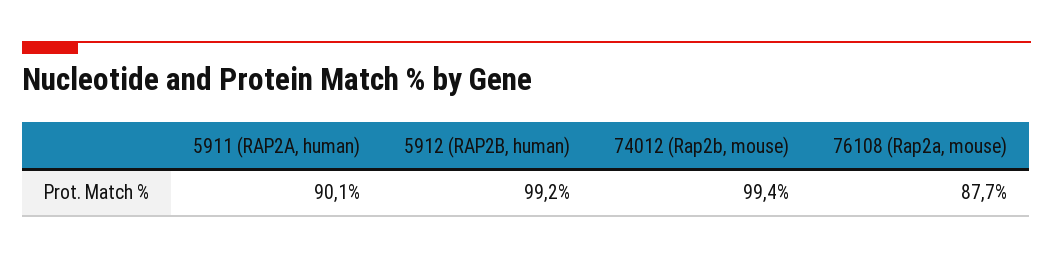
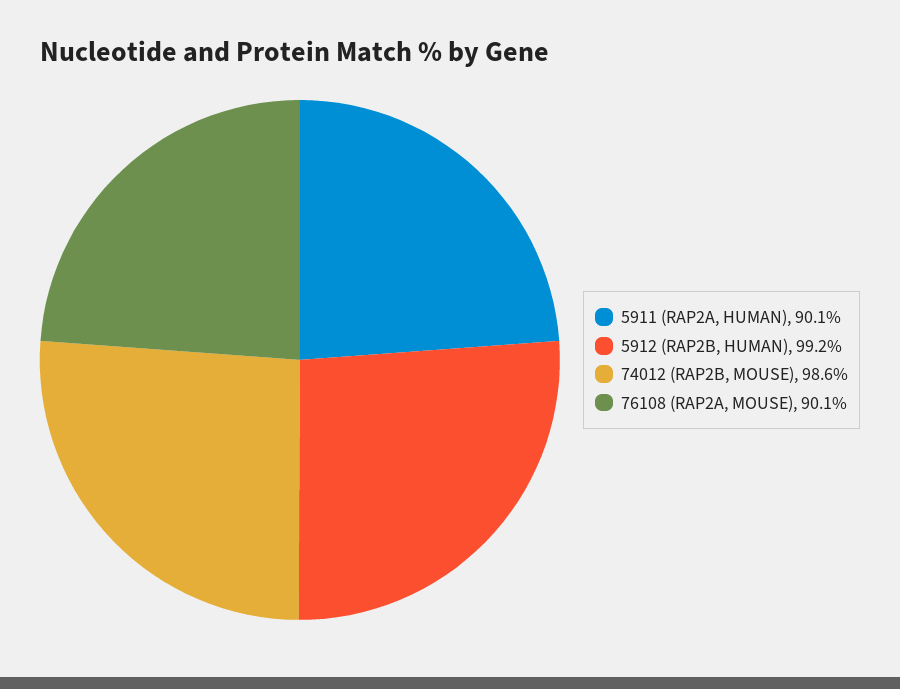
74012 (Rap2b, mouse): 99.4 -> 98.6
76108 (Rap2a, mouse): 87.7 -> 90.1

